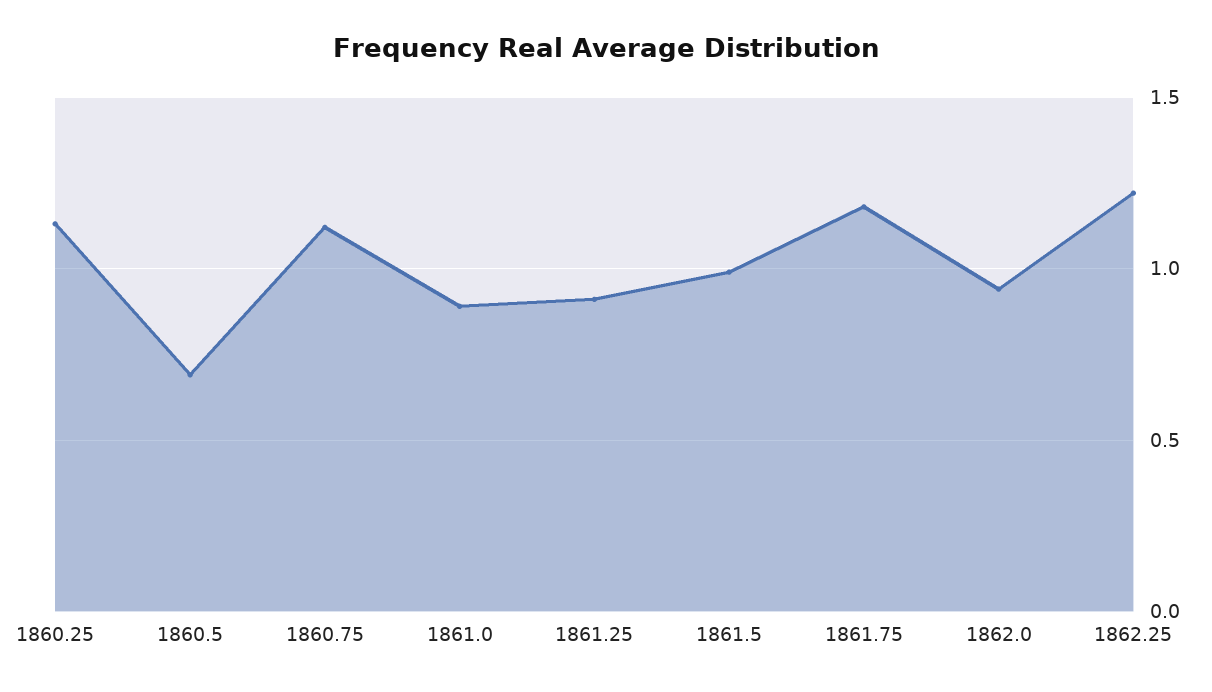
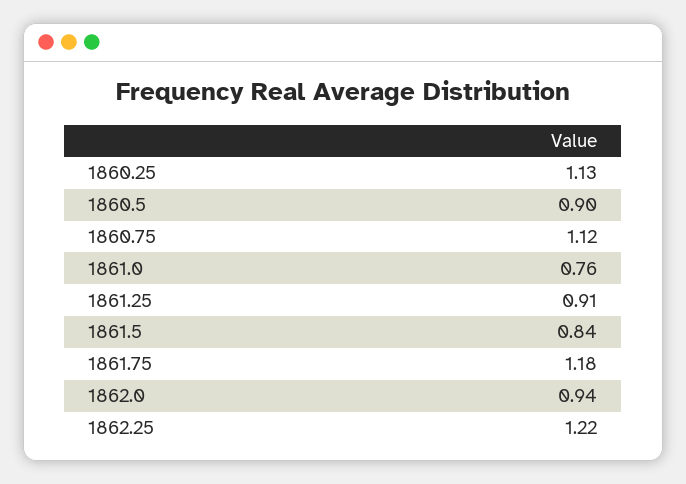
1860.5: 0.7 -> 0.9
1861.0: 0.9 -> 0.76
1861.5: 1 -> 0.84

